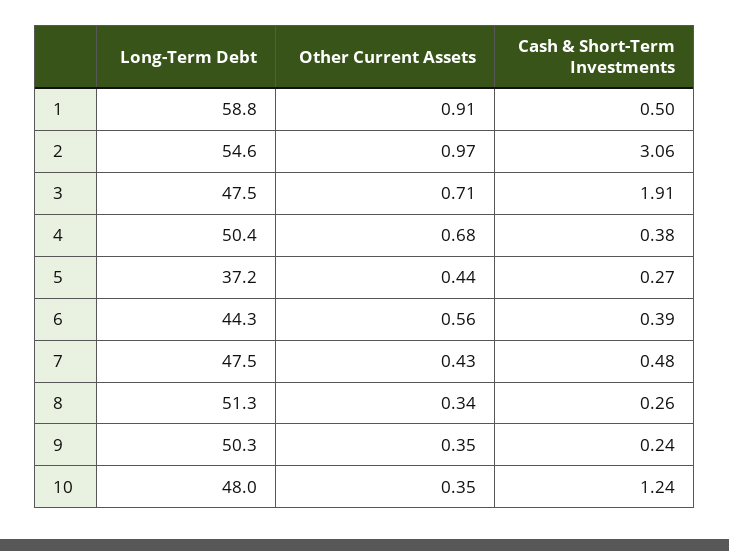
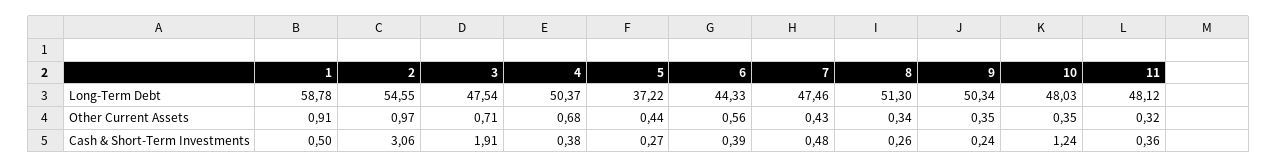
Long-Term Debt, 11: none -> 48.12
Other Current Assets, 11: none -> 0.32
Cash & Short-Term Investments, 11: none -> 0.36

